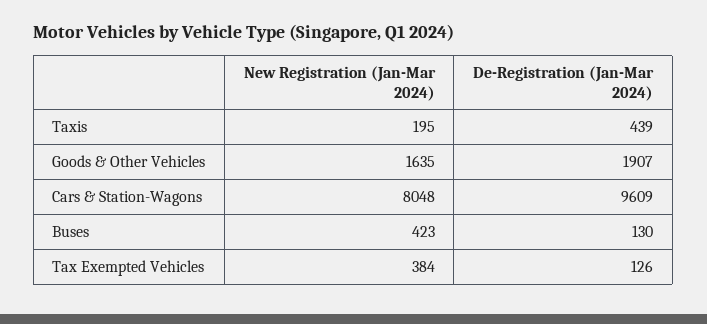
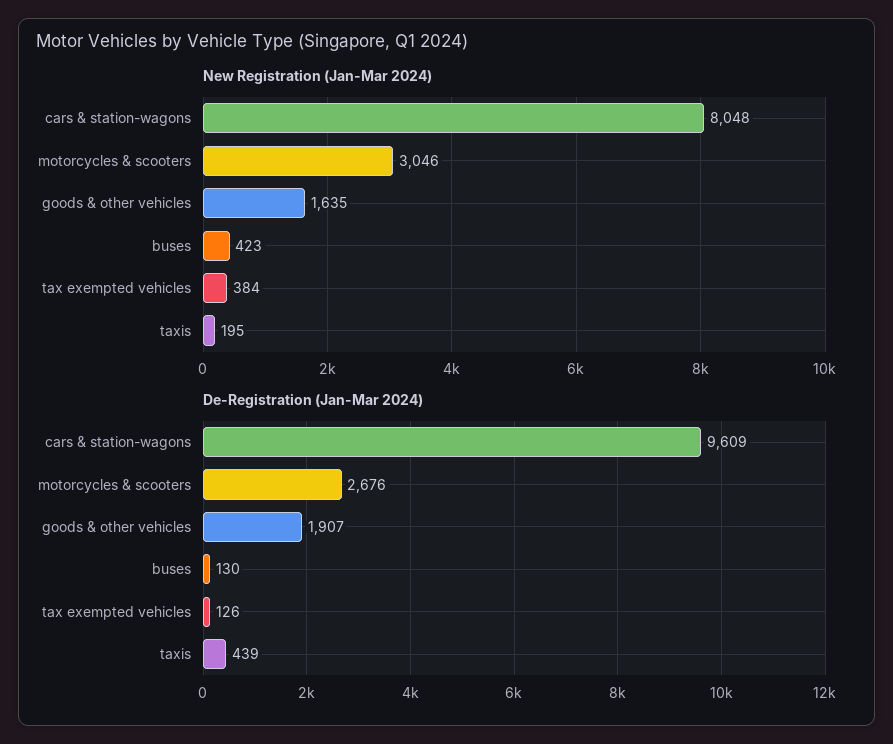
New Registration (Jan-Mar 2024), motorcycles & scooters: none -> 3046
De-Registration (Jan-Mar 2024), motorcycles & scooters: none -> 2676

